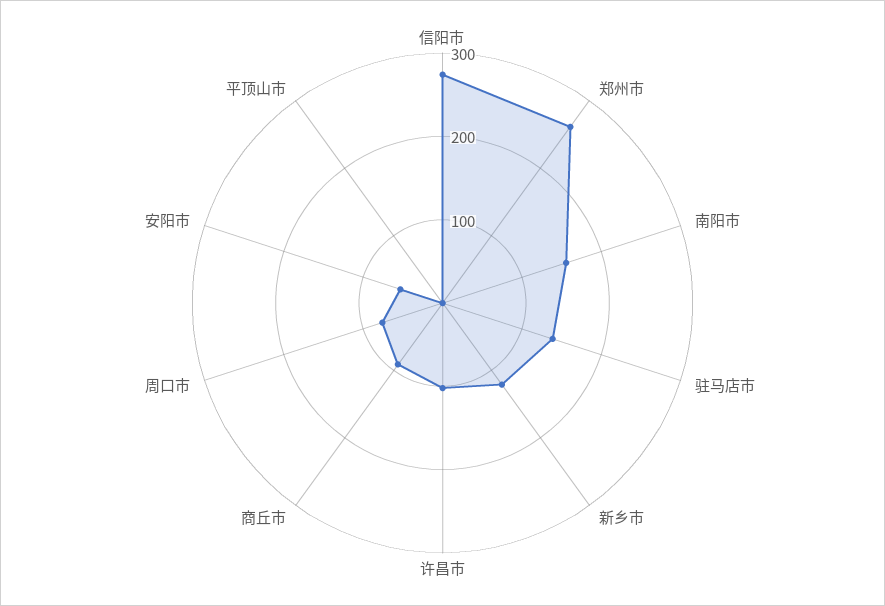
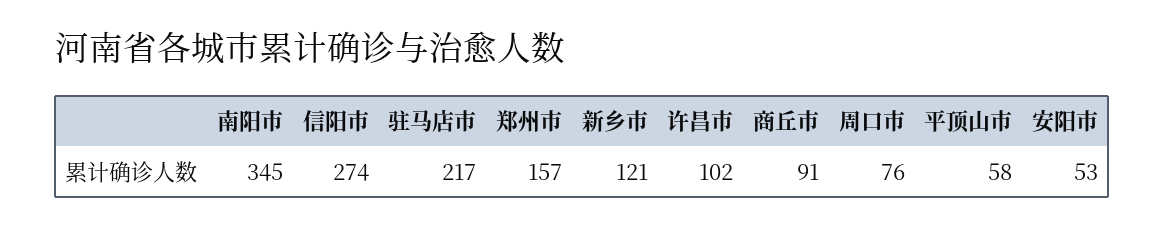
郑州市: 260 -> 157
南阳市: 160 -> 345
驻马店市: 140 -> 217
平顶山市: 0 -> 58

